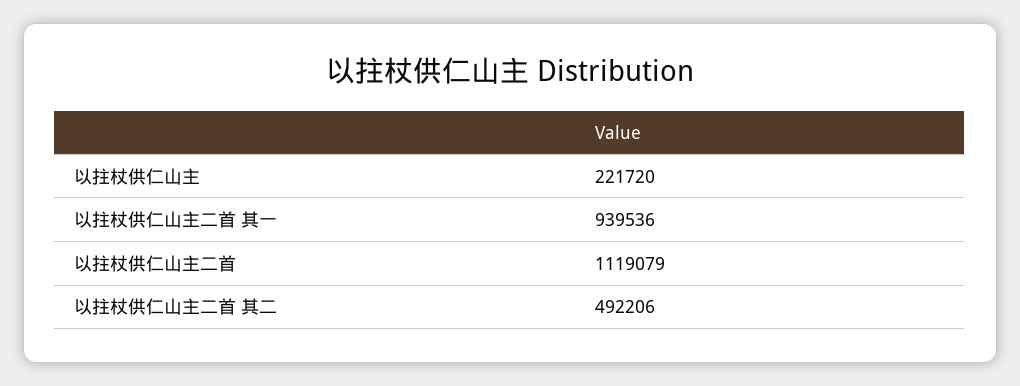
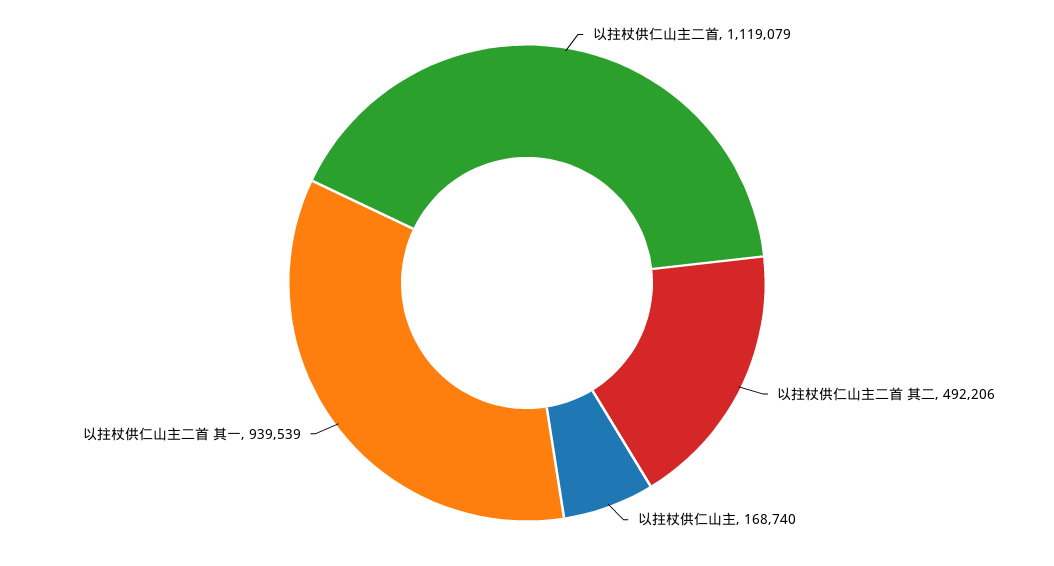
以拄杖供仁山主: 221720 -> 168740
以拄杖供仁山主二首 其一: 939536 -> 939539

